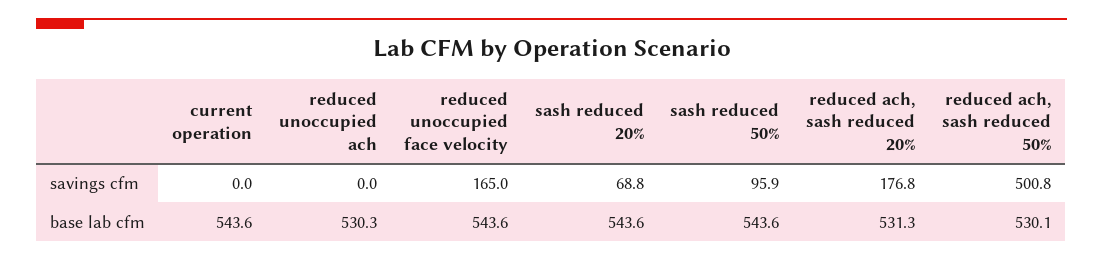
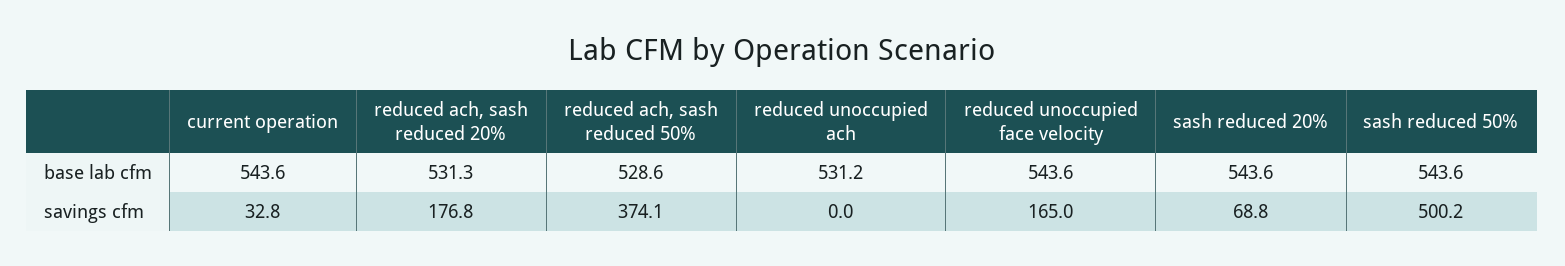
current operation, savings cfm: 0 -> 32.8
sash reduced 50%, savings cfm: 95.9 -> 500.2
reduced ach, sash reduced 50%, savings cfm: 500.8 -> 374.1
reduced unoccupied ach, base lab cfm: 530.3 -> 531.2
reduced ach, sash reduced 50%, base lab cfm: 530.1 -> 528.6

